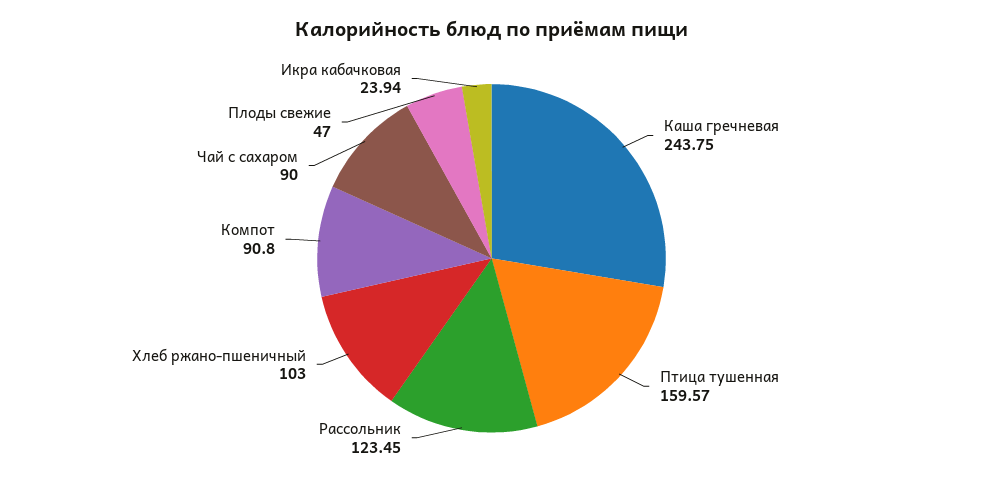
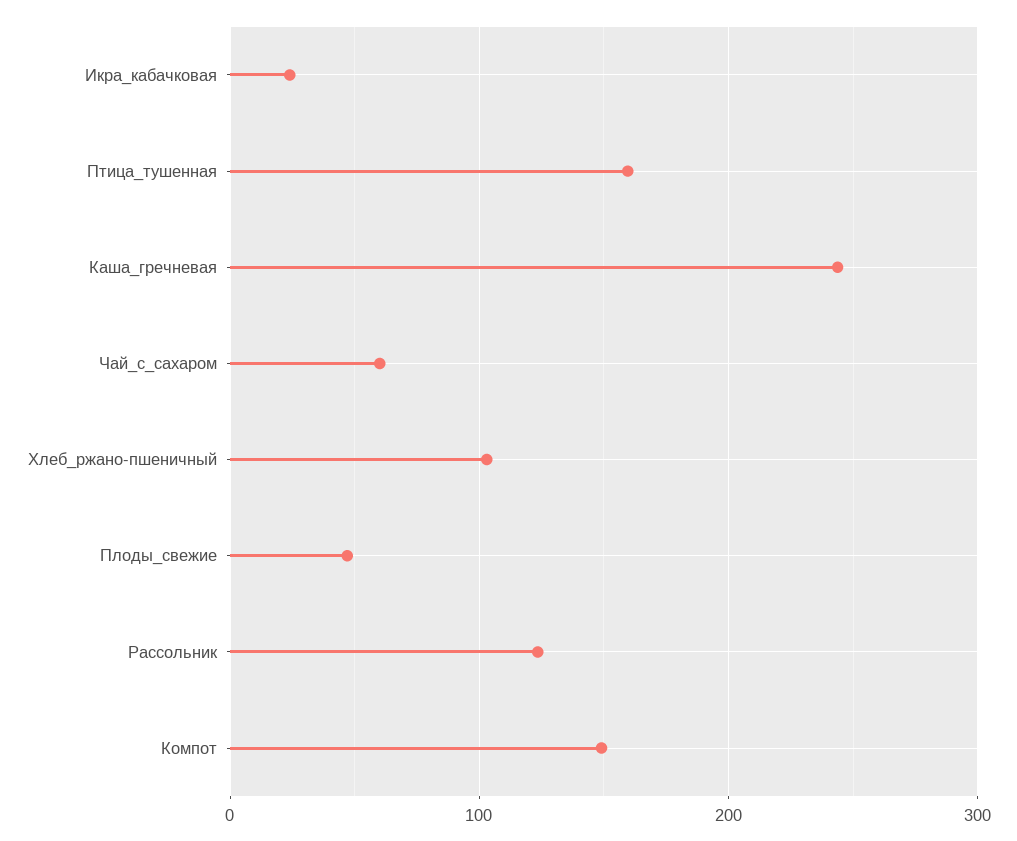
Компот: 90.8 -> 150
Чай с сахаром: 90 -> 60

